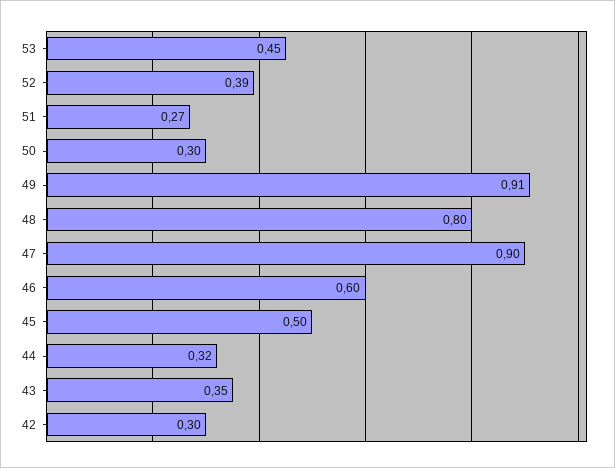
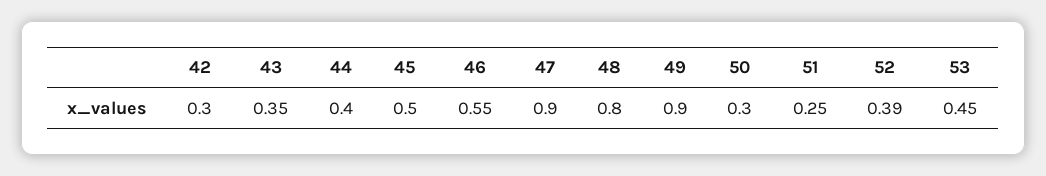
51: 0.27 -> 0.25
49: 0.91 -> 0.9
46: 0.6 -> 0.55
44: 0.32 -> 0.4

